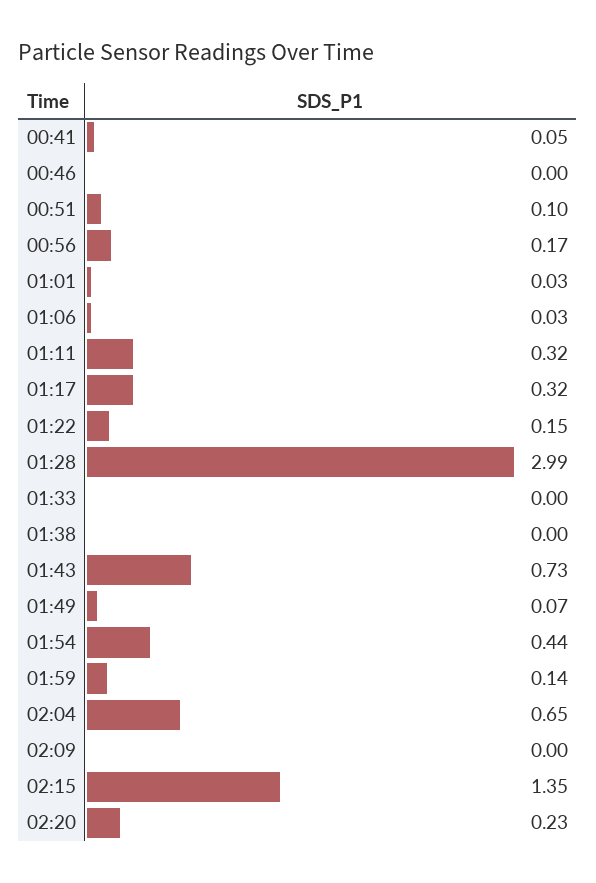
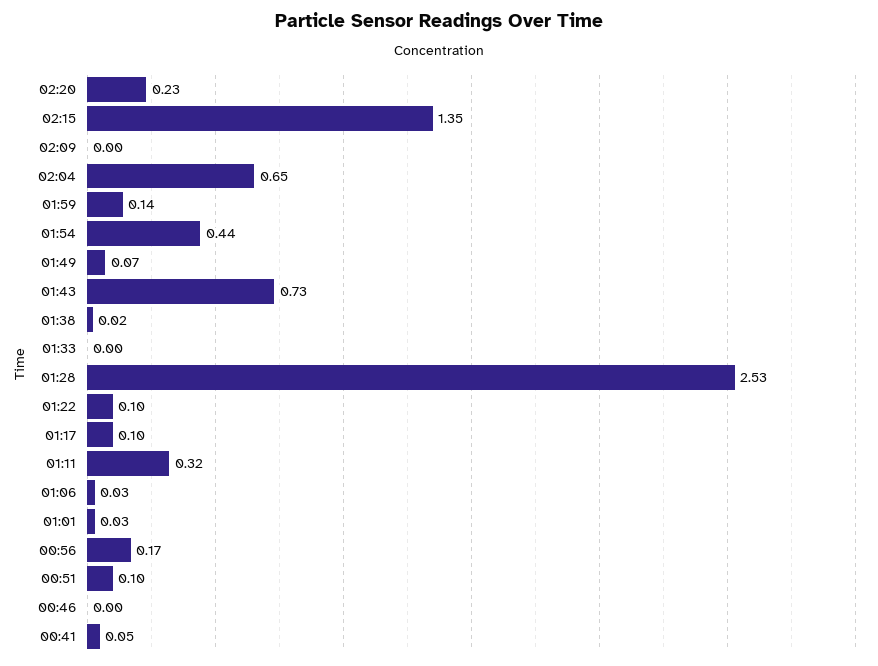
01:17: 0.32 -> 0.1
01:22: 0.15 -> 0.1
01:28: 2.99 -> 2.53
01:38: 0 -> 0.02

